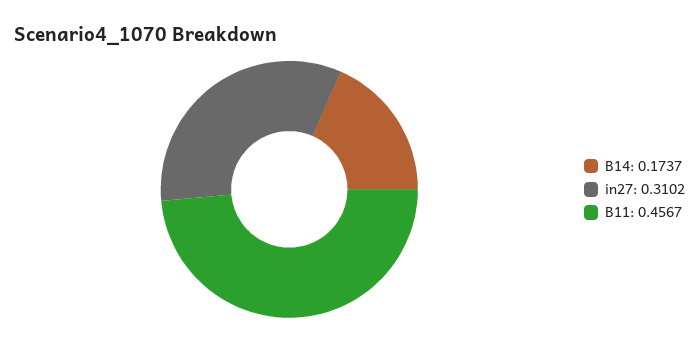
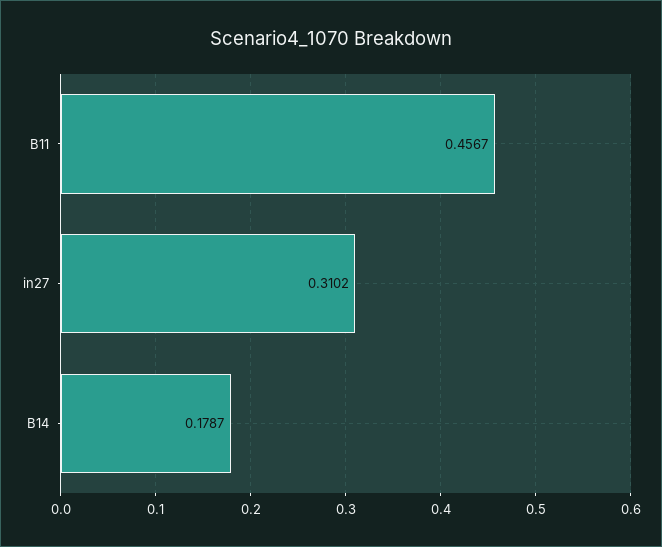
B14: 0.1737 -> 0.1787

